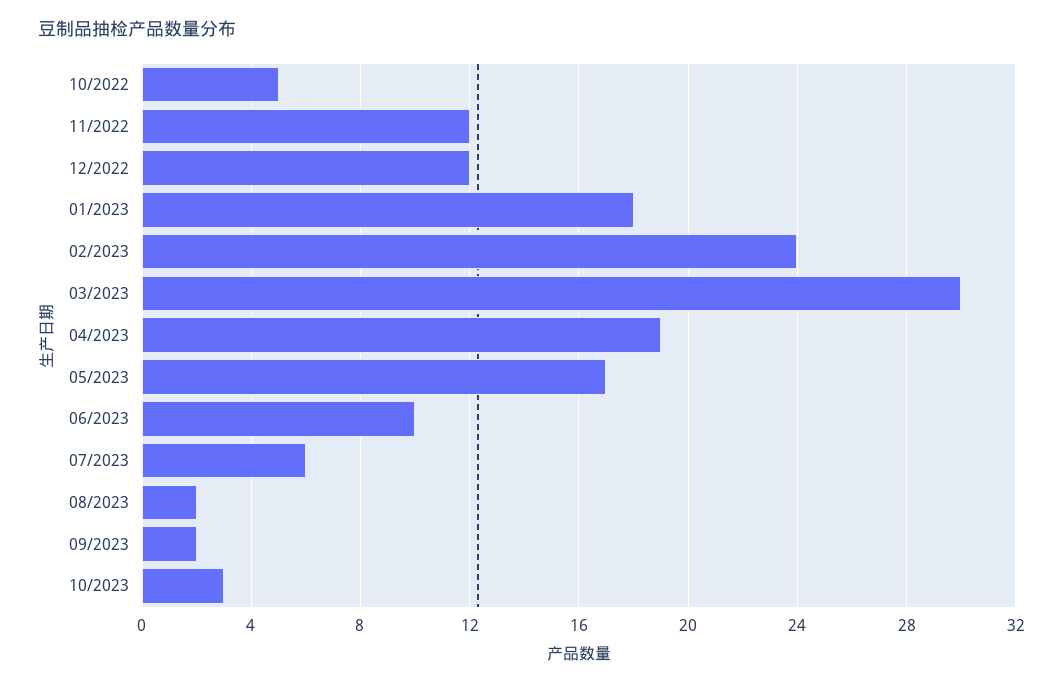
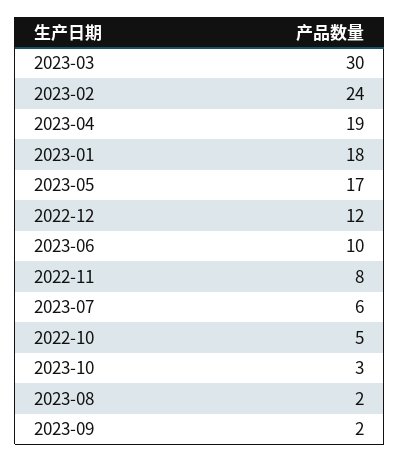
11/2022: 12 -> 8

